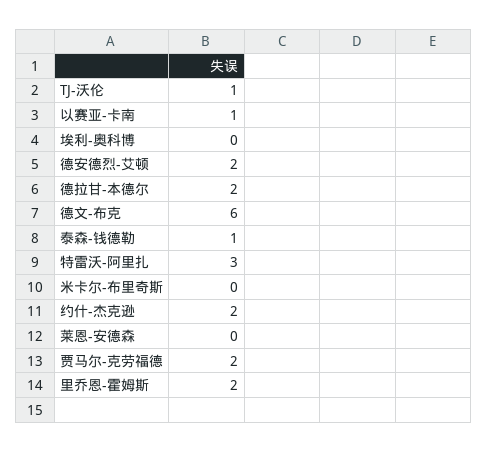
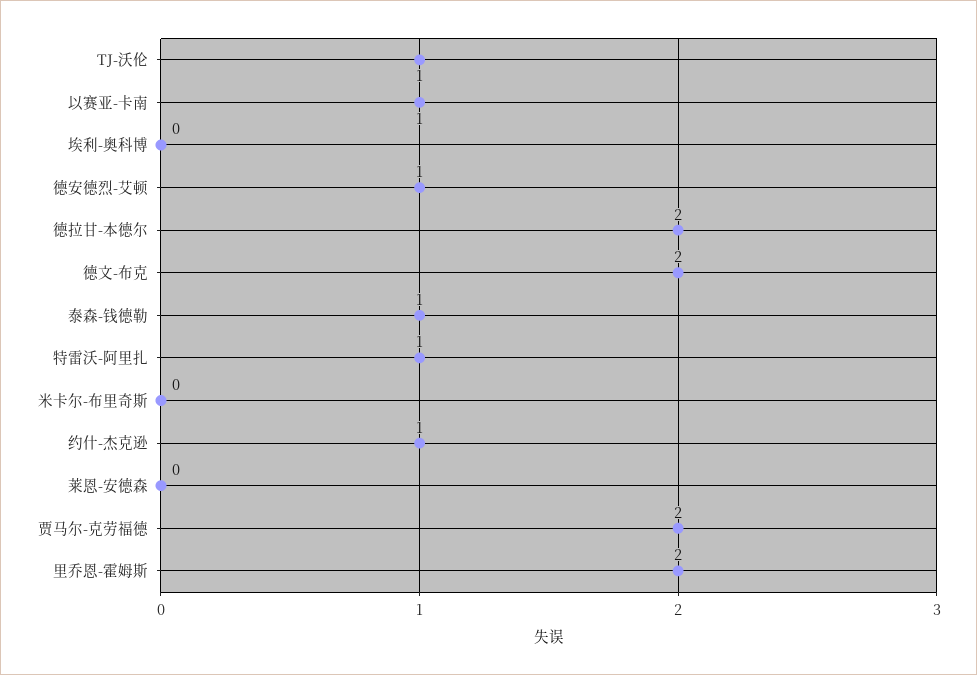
德安德烈-艾顿: 2 -> 1
德文-布克: 6 -> 2
特雷沃-阿里扎: 3 -> 1
约什-杰克逊: 2 -> 1

